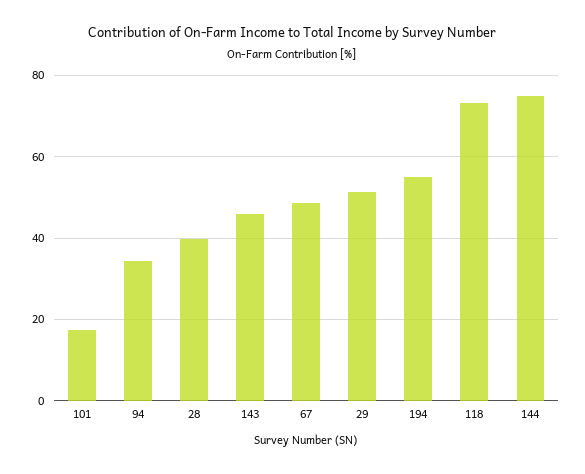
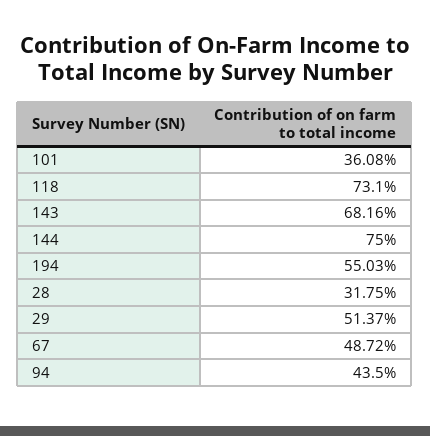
101: 18 -> 36.08
94: 34 -> 43.5
28: 40 -> 31.75
143: 46 -> 68.16

